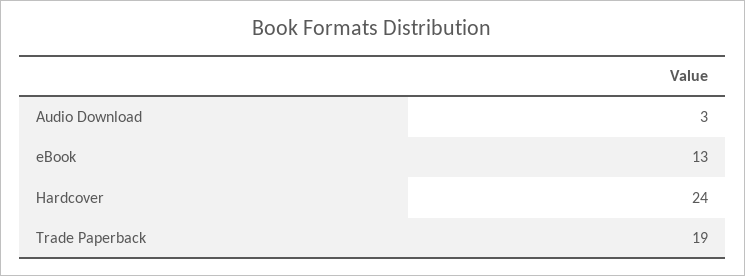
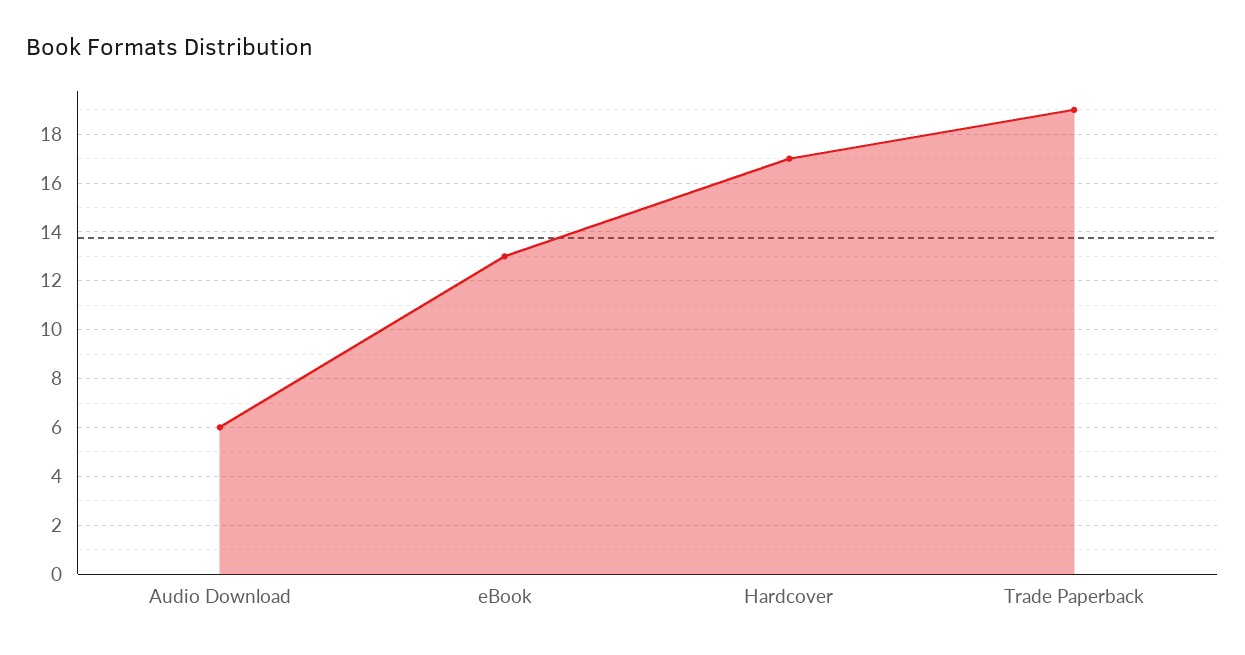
Audio Download: 3 -> 6
Hardcover: 24 -> 17

